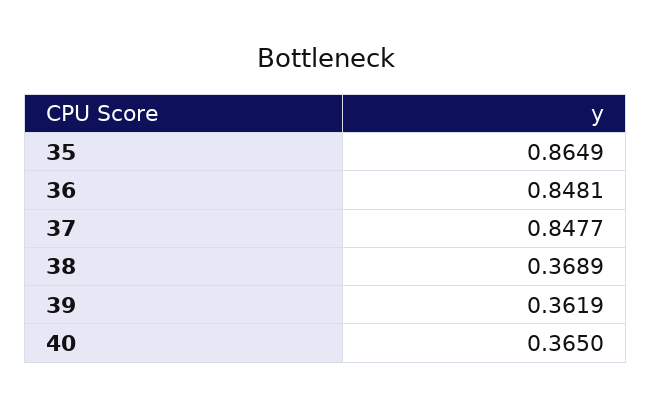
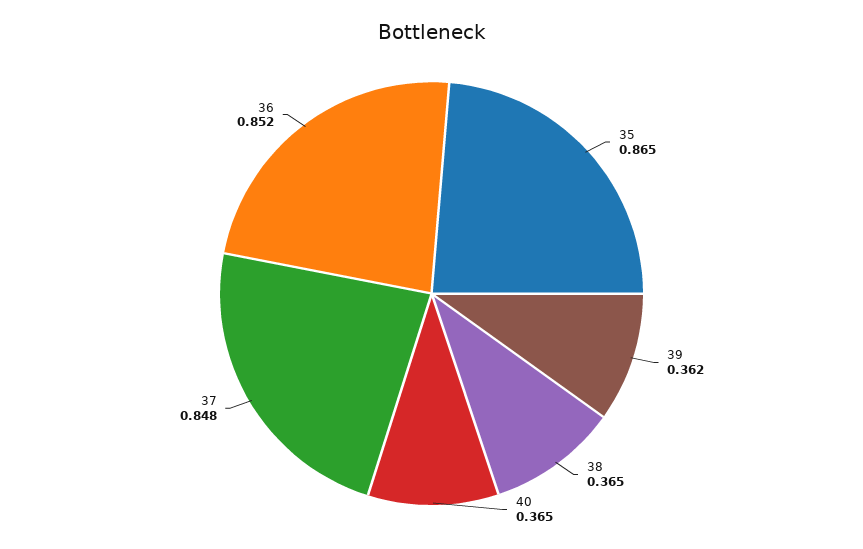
36: 0.8481 -> 0.852
38: 0.3689 -> 0.365

